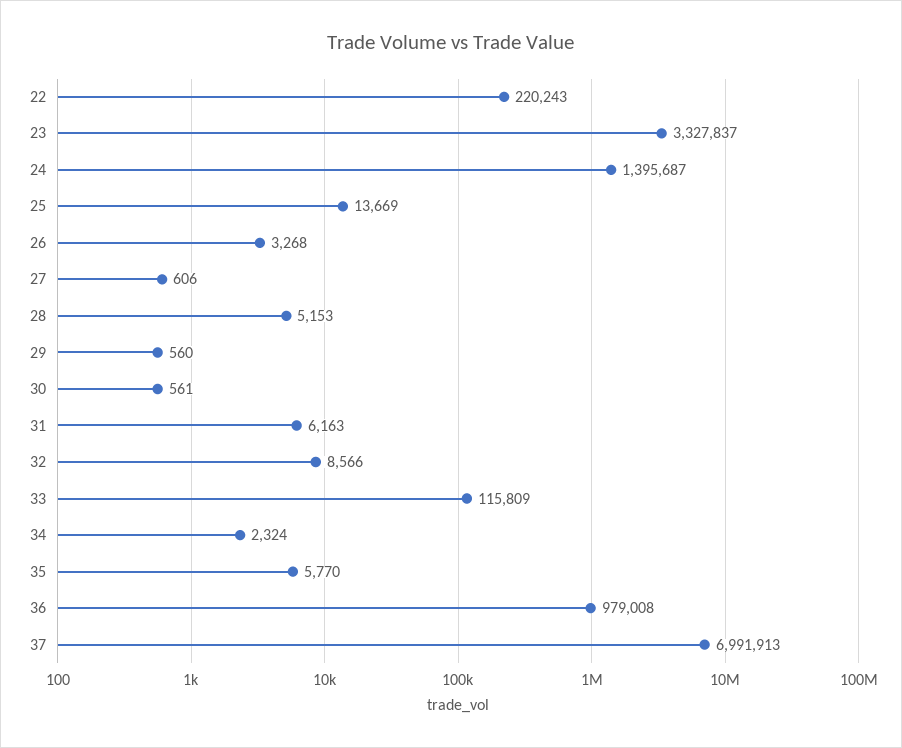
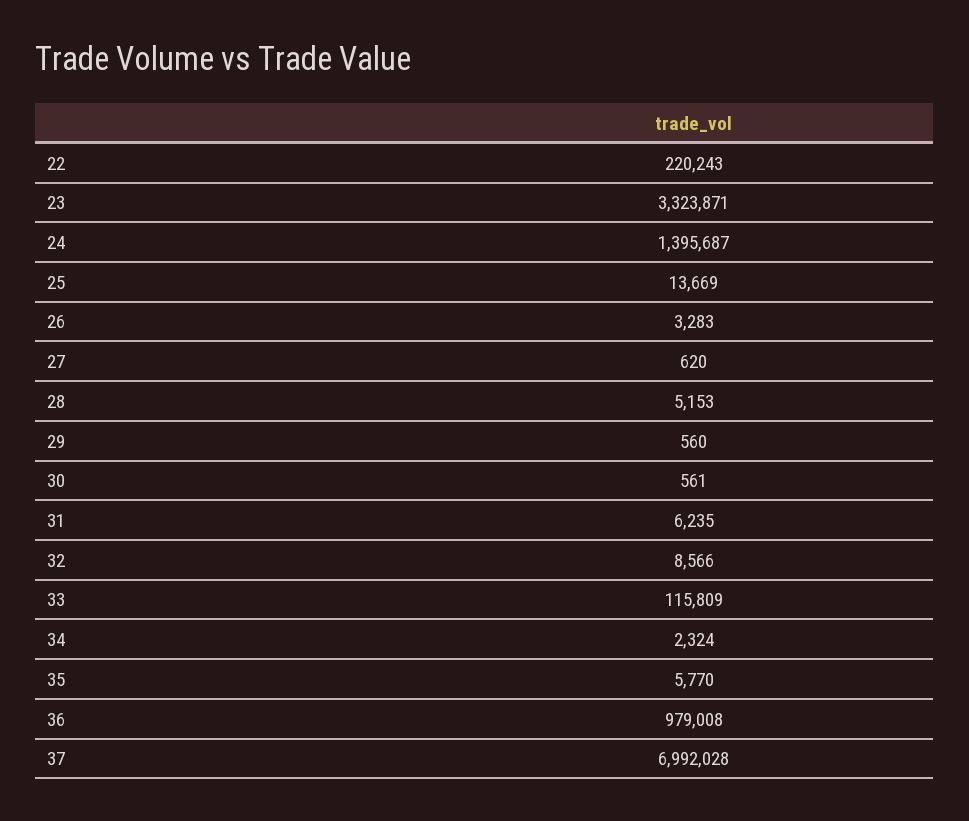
23: 3327837 -> 3323871
26: 3268 -> 3283
27: 606 -> 620
31: 6163 -> 6235
37: 6991913 -> 6992028

